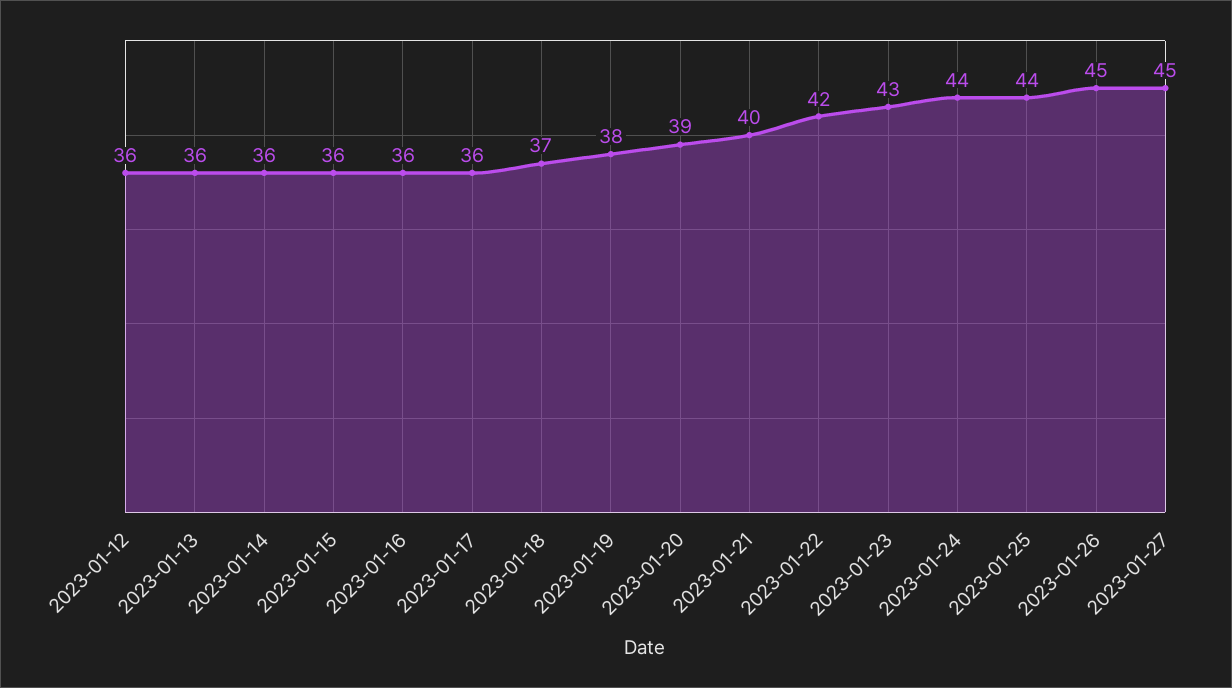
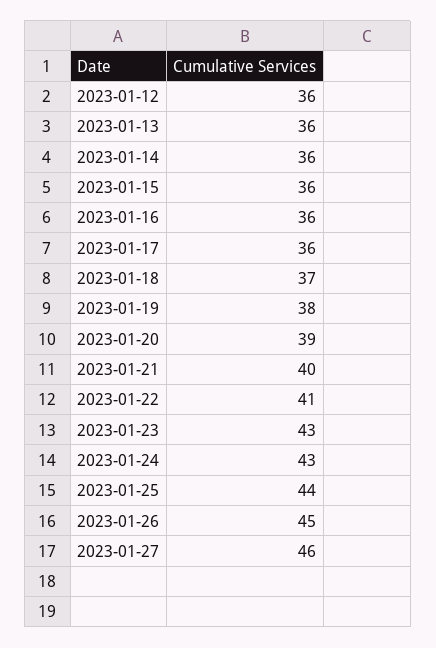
2023-01-22: 42 -> 41
2023-01-24: 44 -> 43
2023-01-27: 45 -> 46

